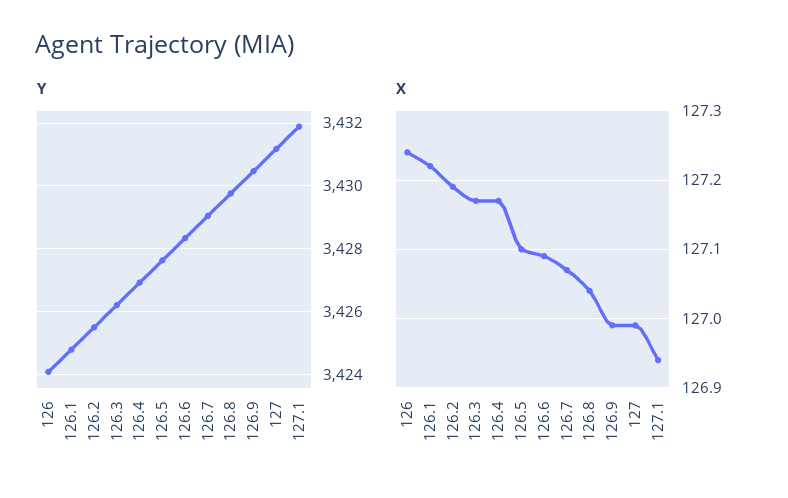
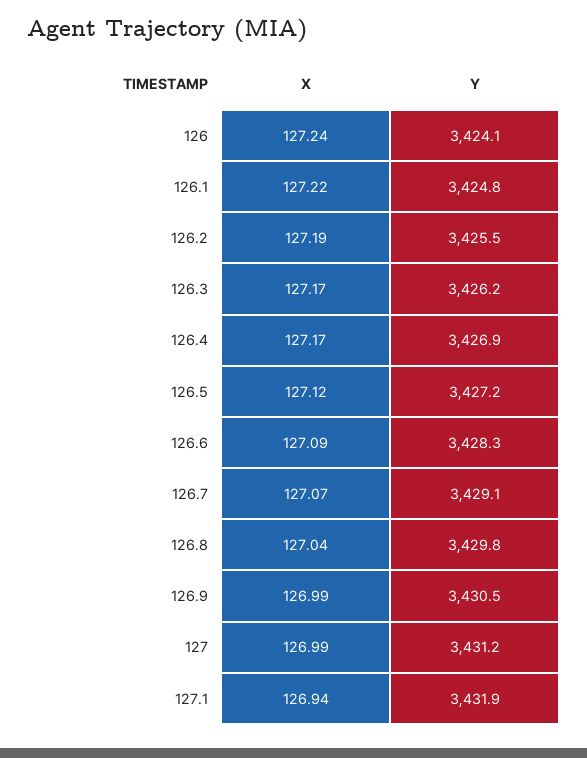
Y, 126.5: 3427.6 -> 3427.2
X, 126.5: 127.1 -> 127.12

